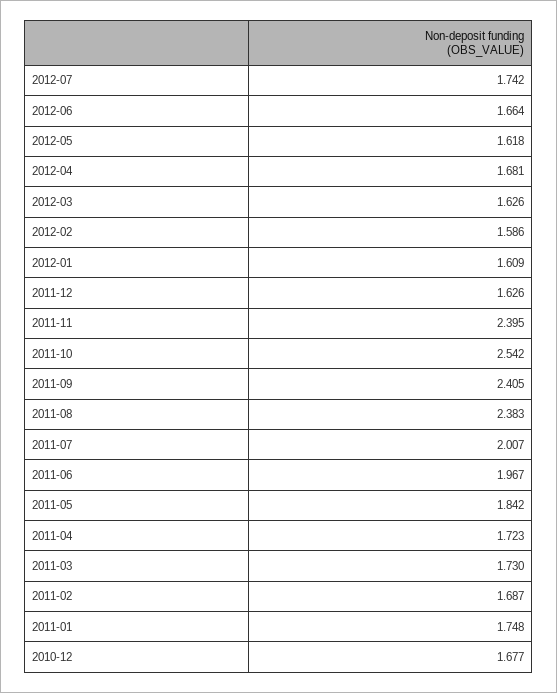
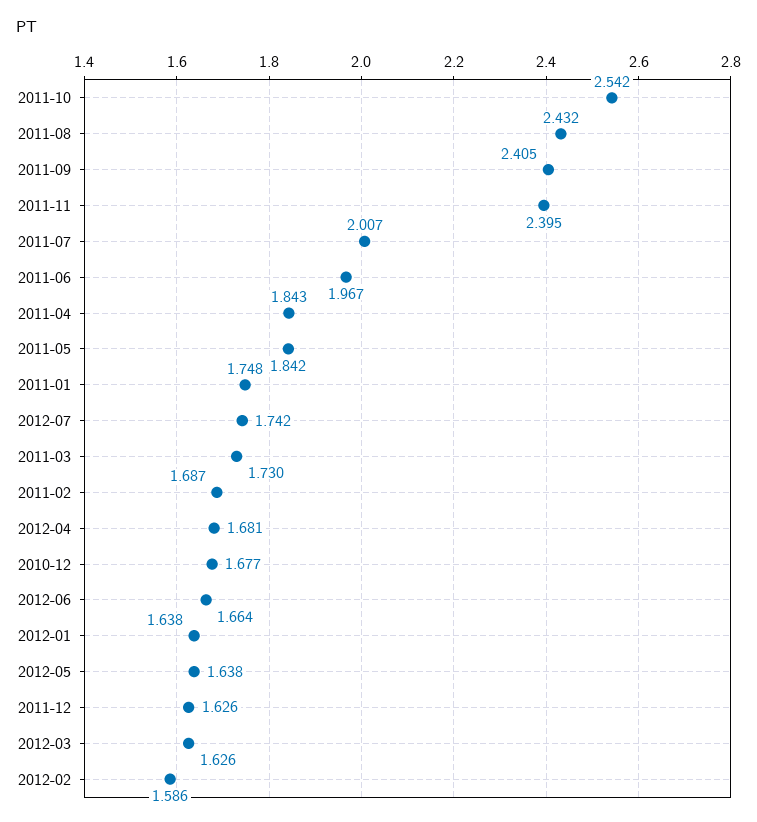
2012-05: 1.618 -> 1.638
2012-01: 1.609 -> 1.638
2011-08: 2.383 -> 2.432
2011-04: 1.723 -> 1.843

